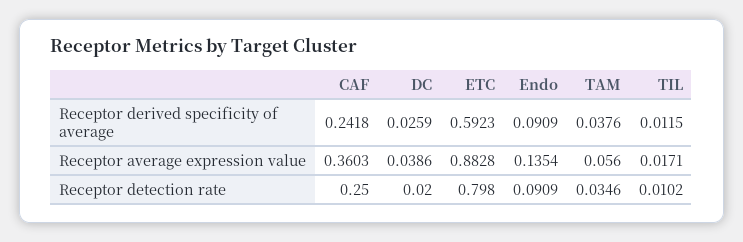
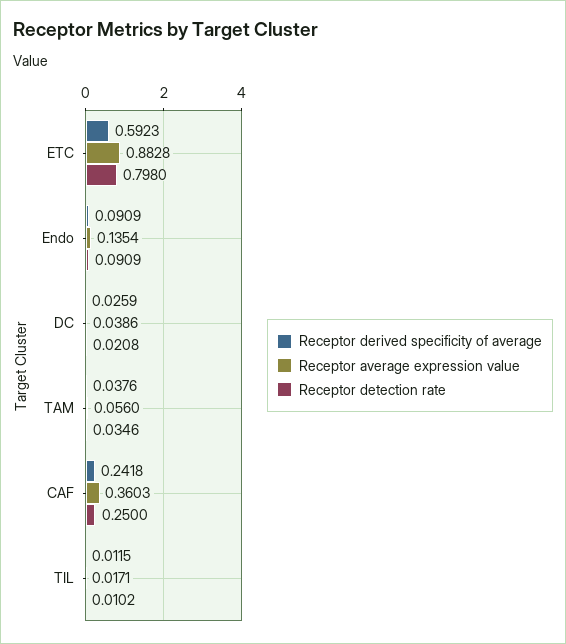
Receptor detection rate, DC: 0.02 -> 0.0208

